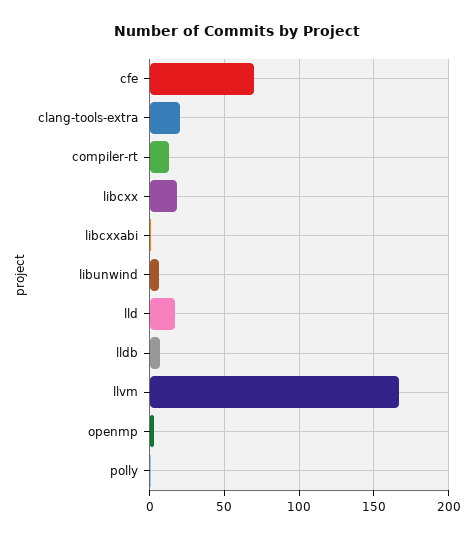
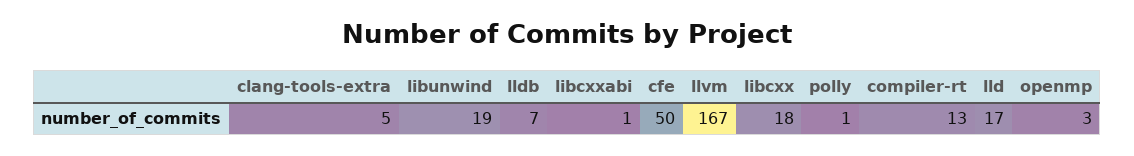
cfe: 70 -> 50
clang-tools-extra: 20 -> 5
libunwind: 5 -> 19

